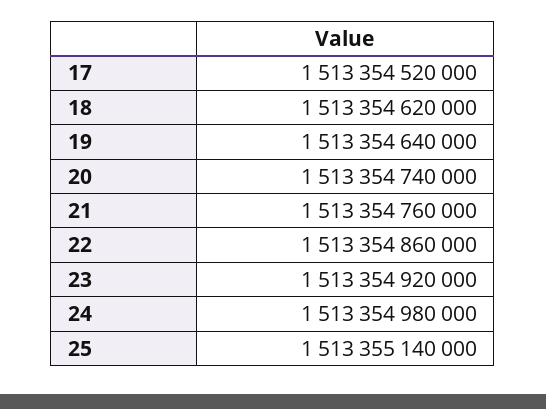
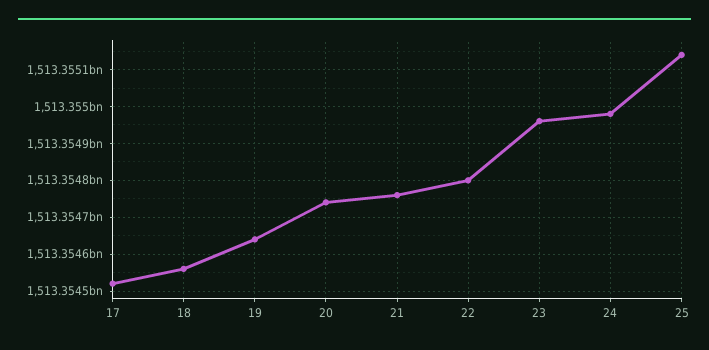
18: 1513354620000 -> 1513354560000
22: 1513354860000 -> 1513354800000
23: 1513354920000 -> 1513354960000

